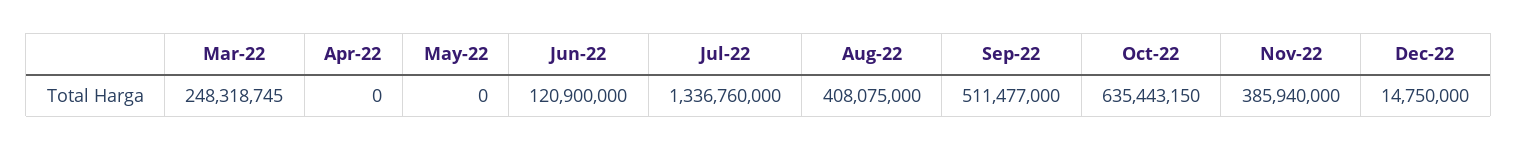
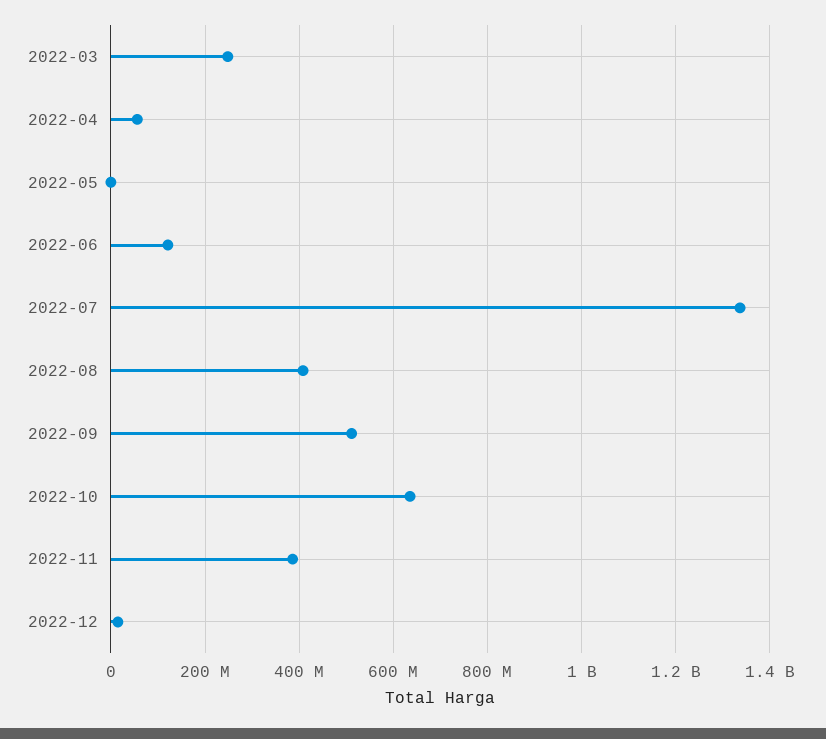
Apr-22: 0 -> 60000000

